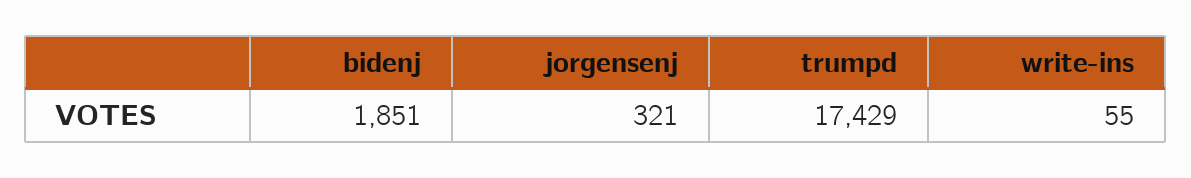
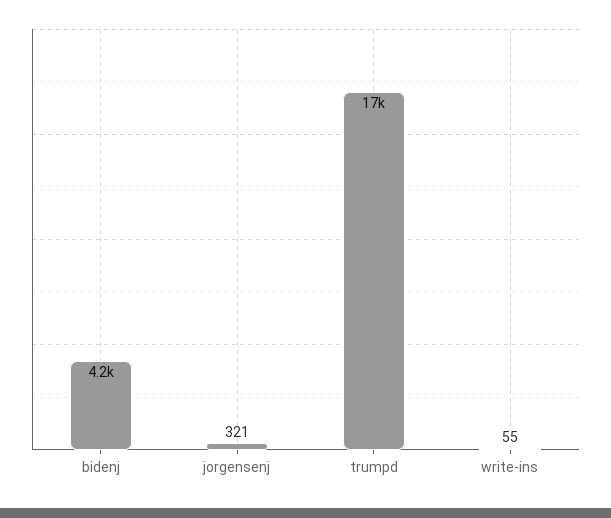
bidenj: 1851 -> 4200

